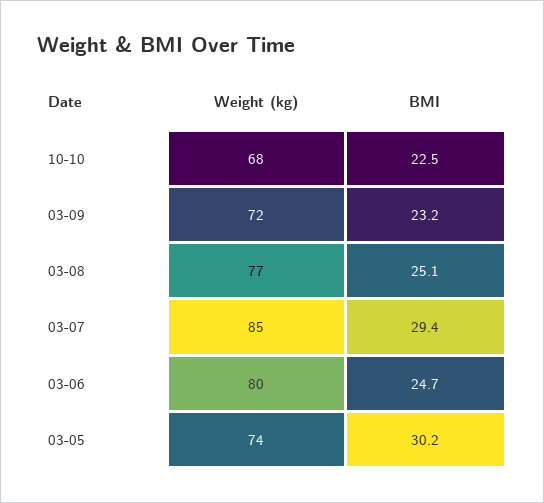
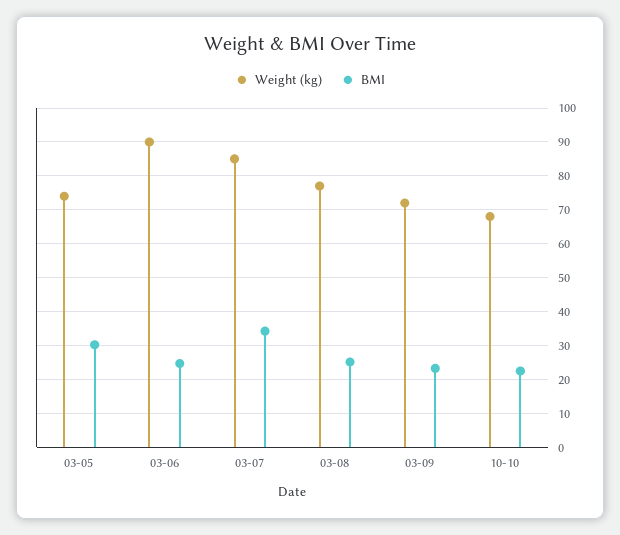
BMI, 03-07: 29.4 -> 34
Weight (kg), 03-06: 80 -> 90

